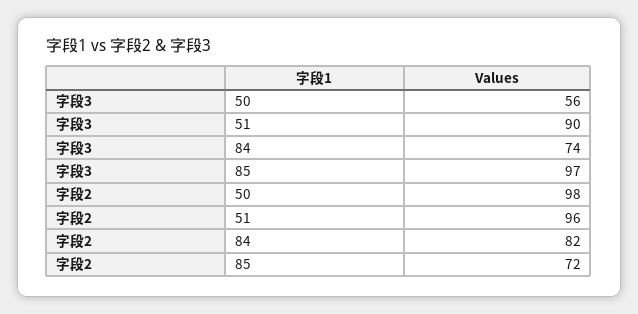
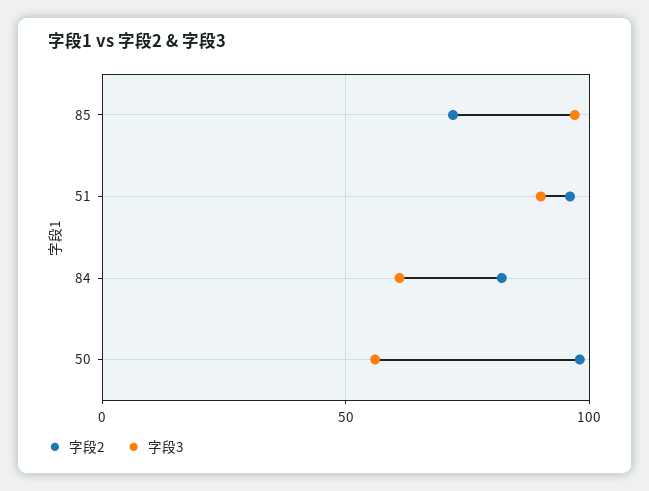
字段3, 84: 74 -> 60

